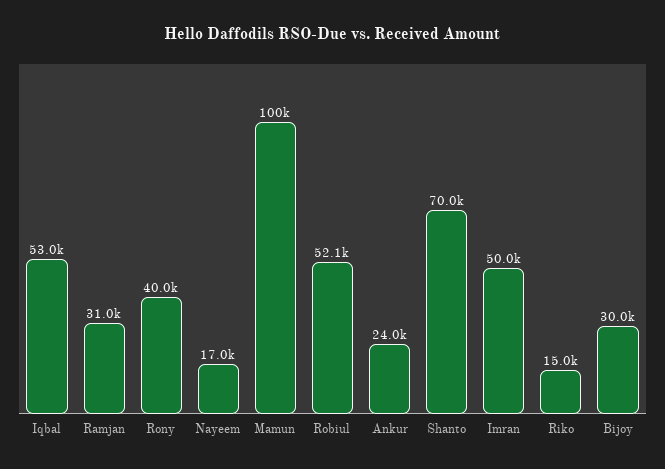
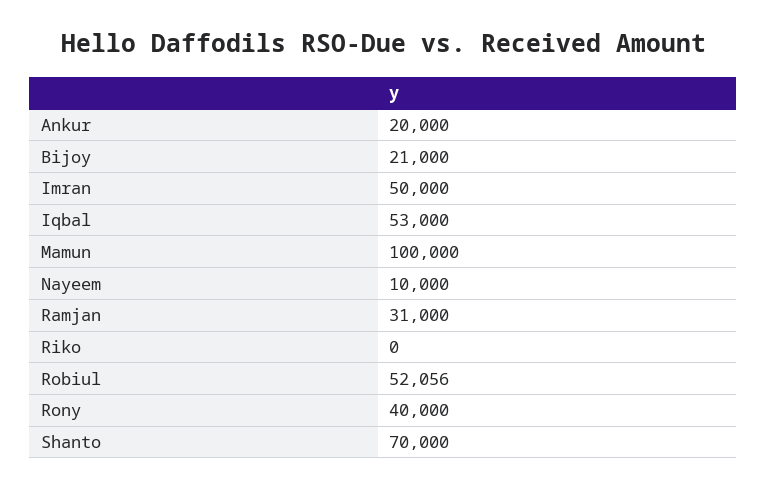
Nayeem: 17000 -> 10000
Ankur: 24000 -> 20000
Riko: 15000 -> 0
Bijoy: 30000 -> 21000

